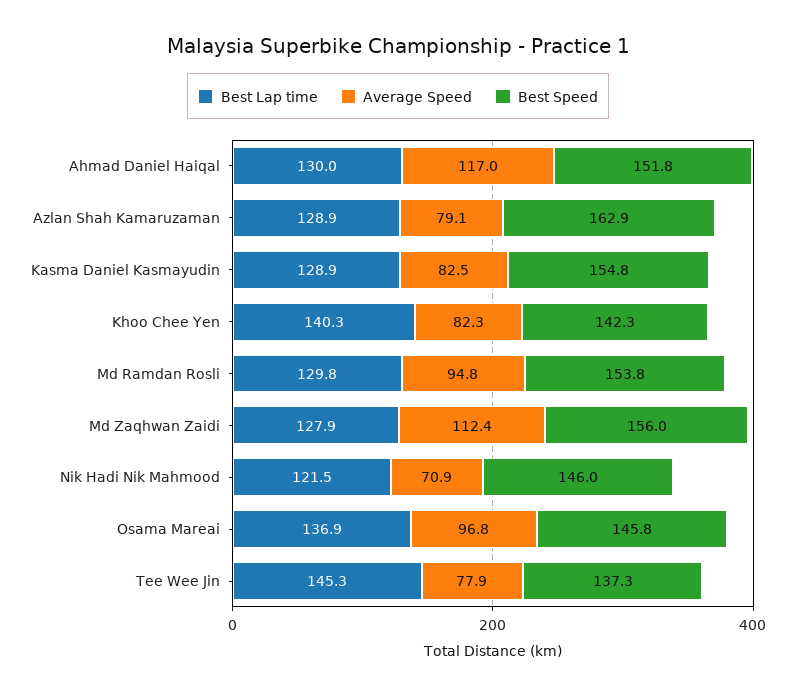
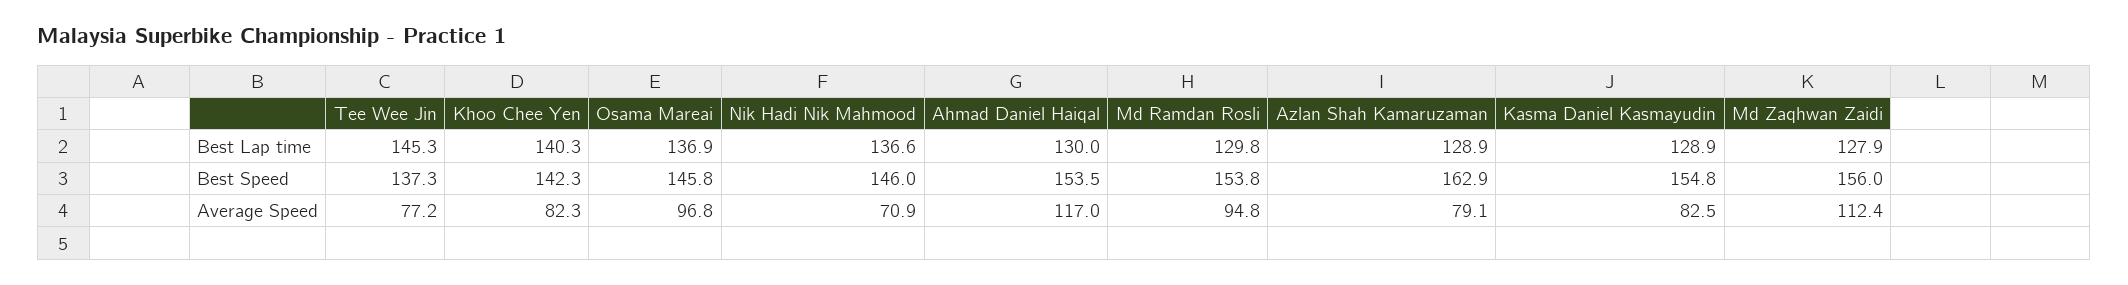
Best Speed, Ahmad Daniel Haiqal: 151.8 -> 153.5
Best Lap time, Nik Hadi Nik Mahmood: 121.5 -> 136.6
Average Speed, Tee Wee Jin: 77.9 -> 77.2

